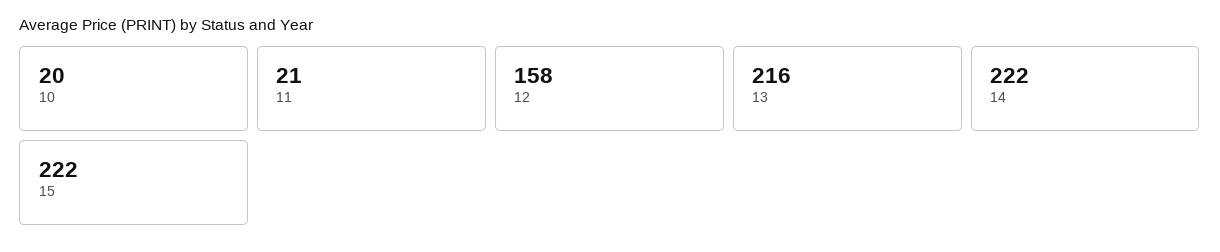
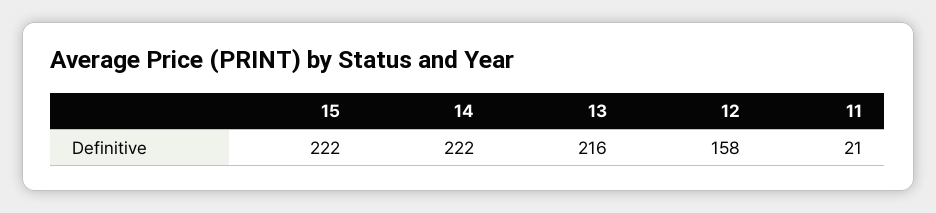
10: 20 -> none

